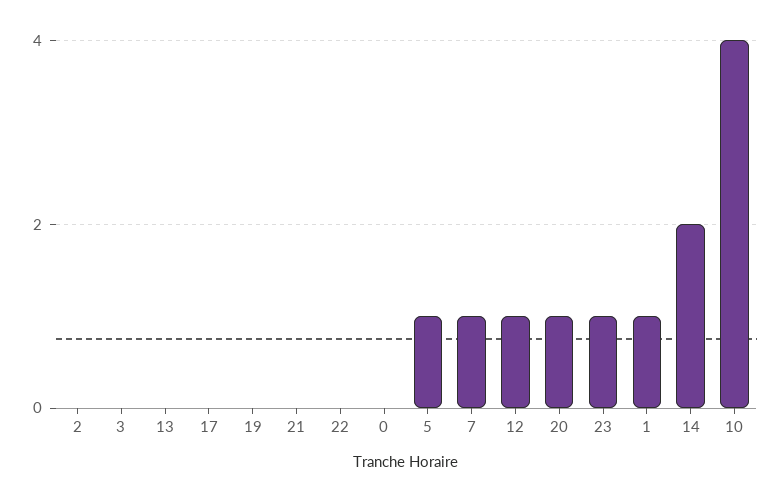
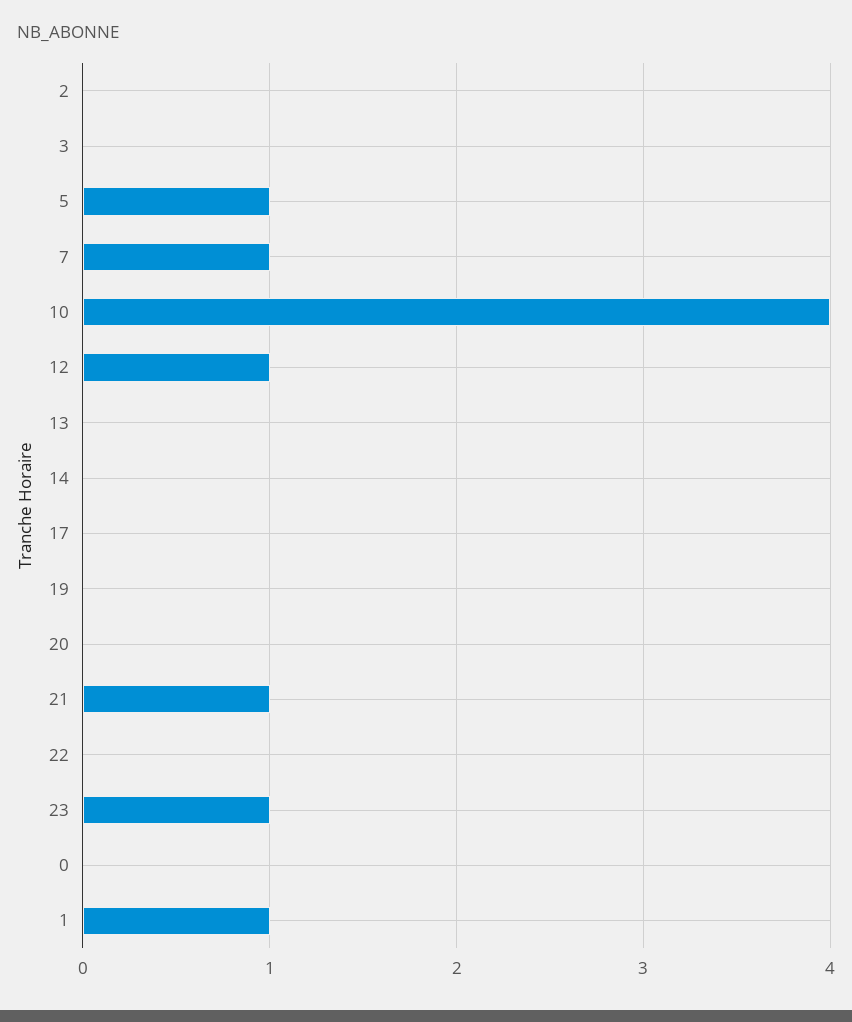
21: 0 -> 1
20: 1 -> 0
14: 2 -> 0

